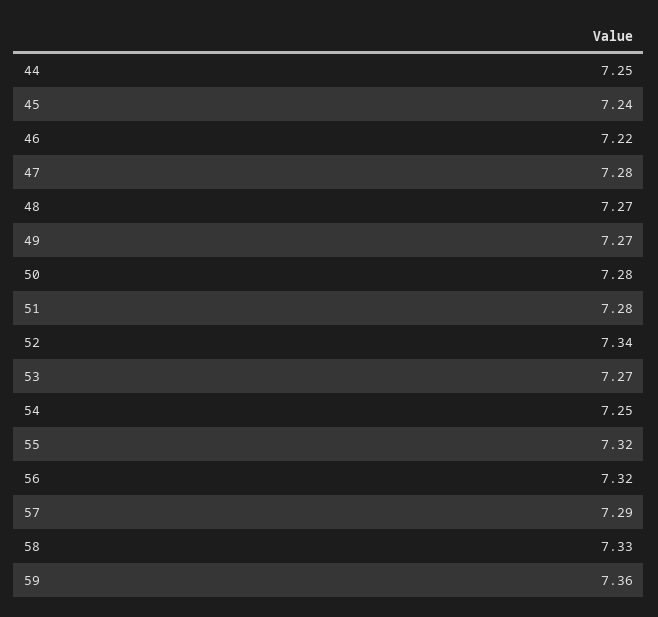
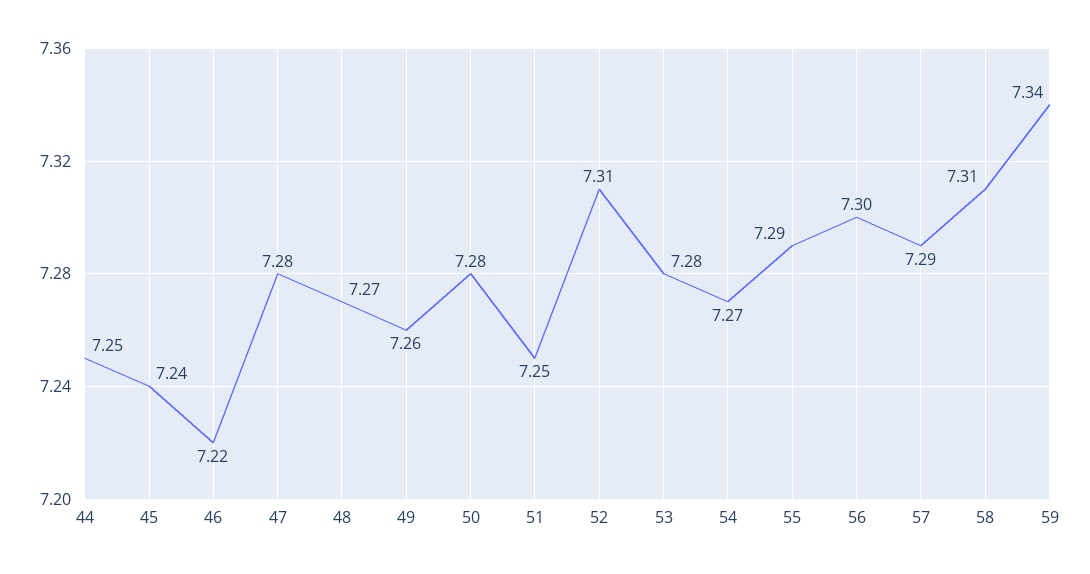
49: 7.27 -> 7.26
51: 7.28 -> 7.25
52: 7.34 -> 7.31
53: 7.27 -> 7.28
54: 7.25 -> 7.27
55: 7.32 -> 7.29
56: 7.32 -> 7.3
58: 7.33 -> 7.31
59: 7.36 -> 7.34

